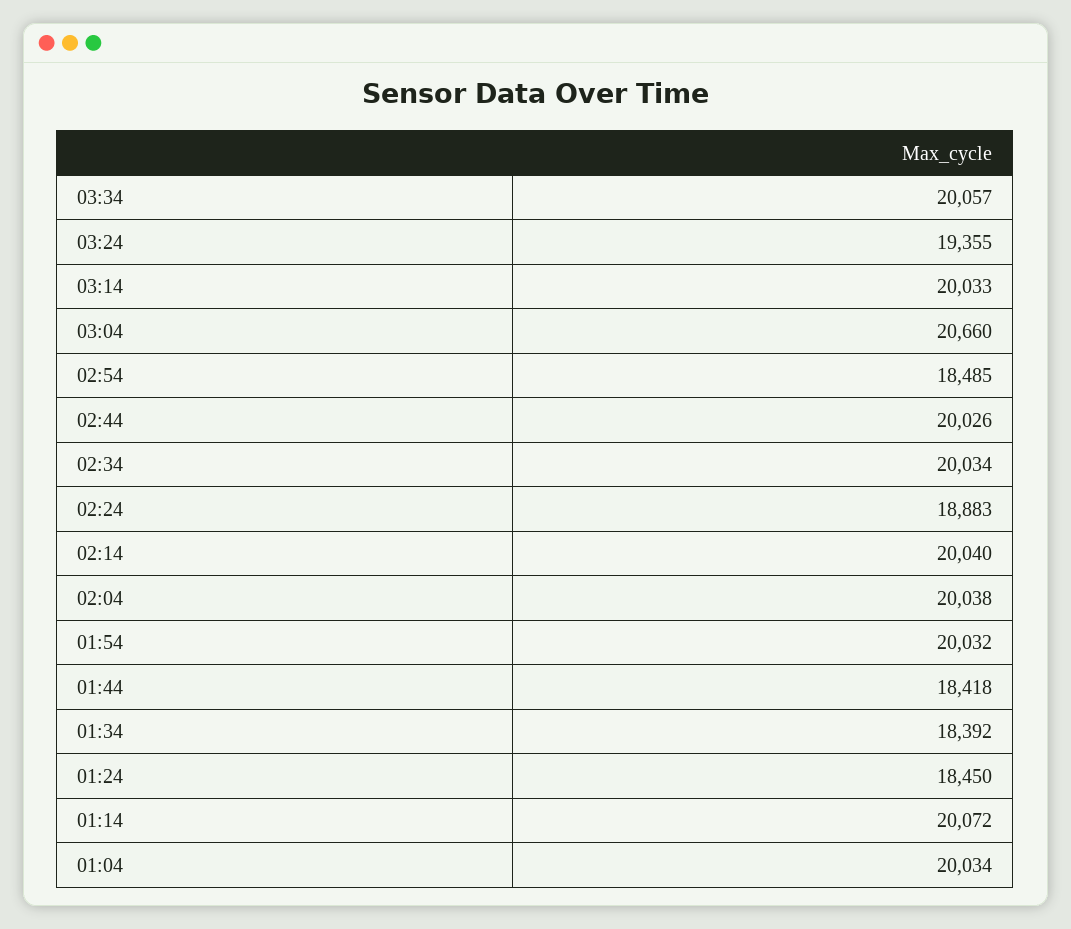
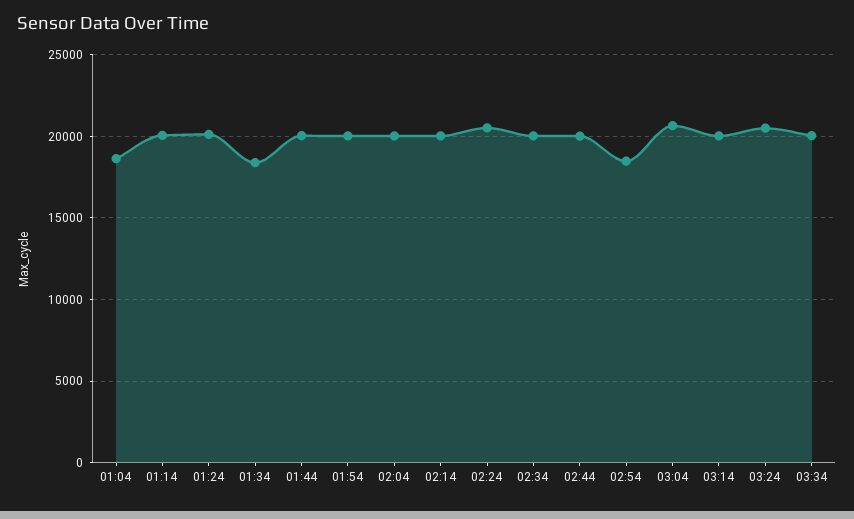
03:24: 19355 -> 20500
02:24: 18883 -> 20500
01:44: 18418 -> 20000
01:24: 18450 -> 20000
01:04: 20034 -> 18500

